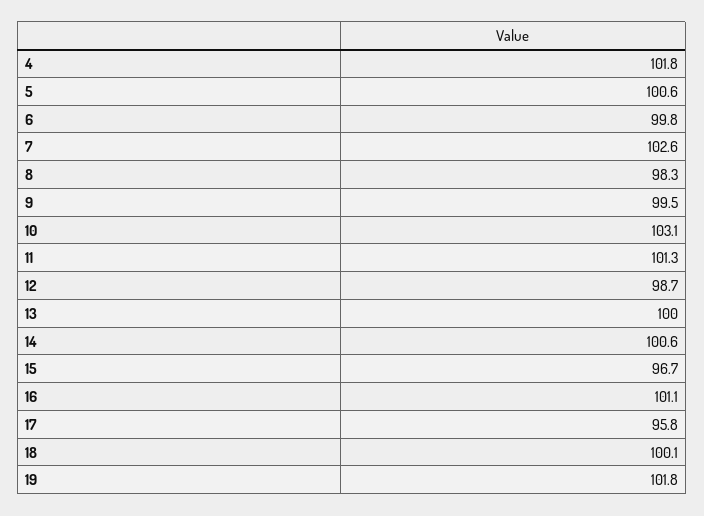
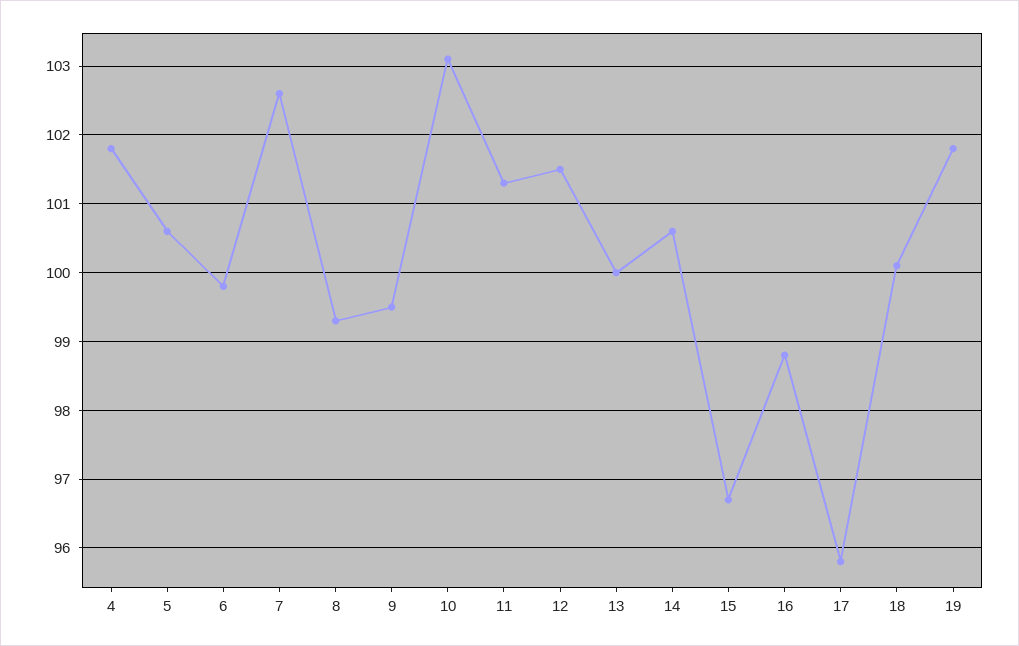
8: 98.3 -> 99.3
12: 98.7 -> 101.5
16: 101.1 -> 98.8

